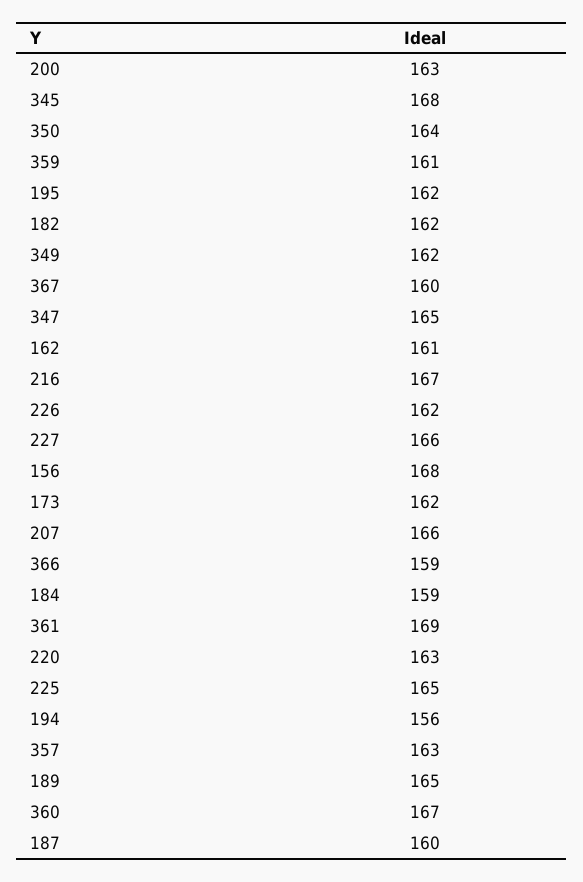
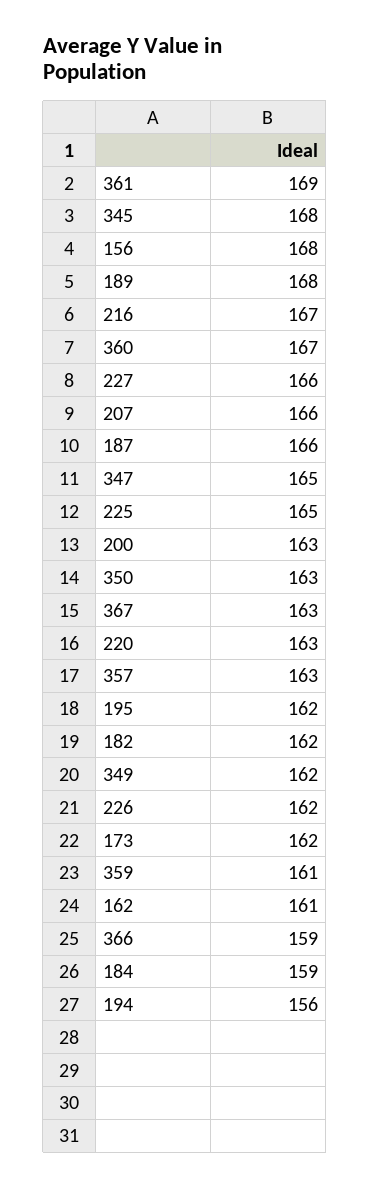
350: 164 -> 163
367: 160 -> 163
189: 165 -> 168
187: 160 -> 166

